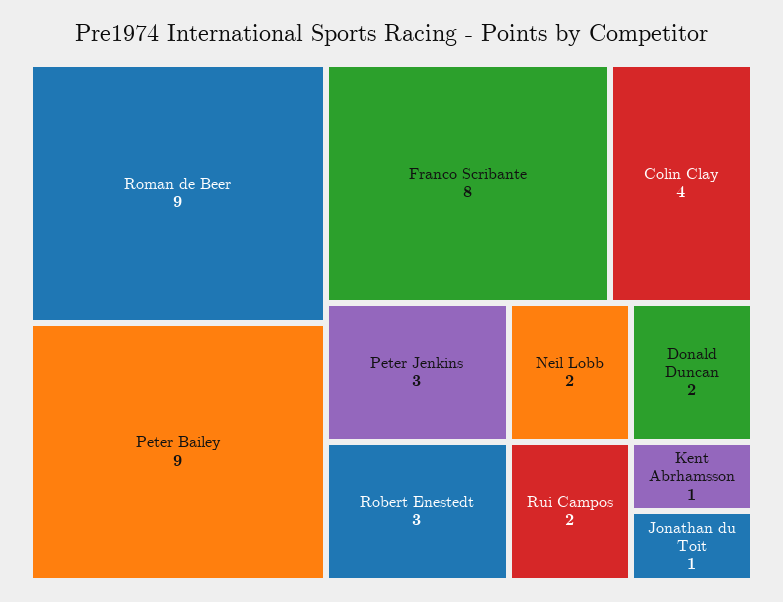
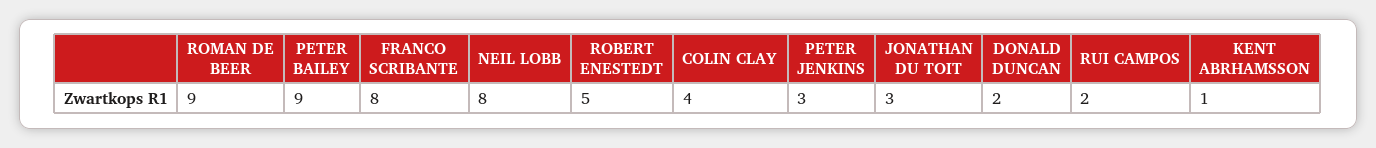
Robert Enestedt: 3 -> 5
Neil Lobb: 2 -> 8
Jonathan du Toit: 1 -> 3

